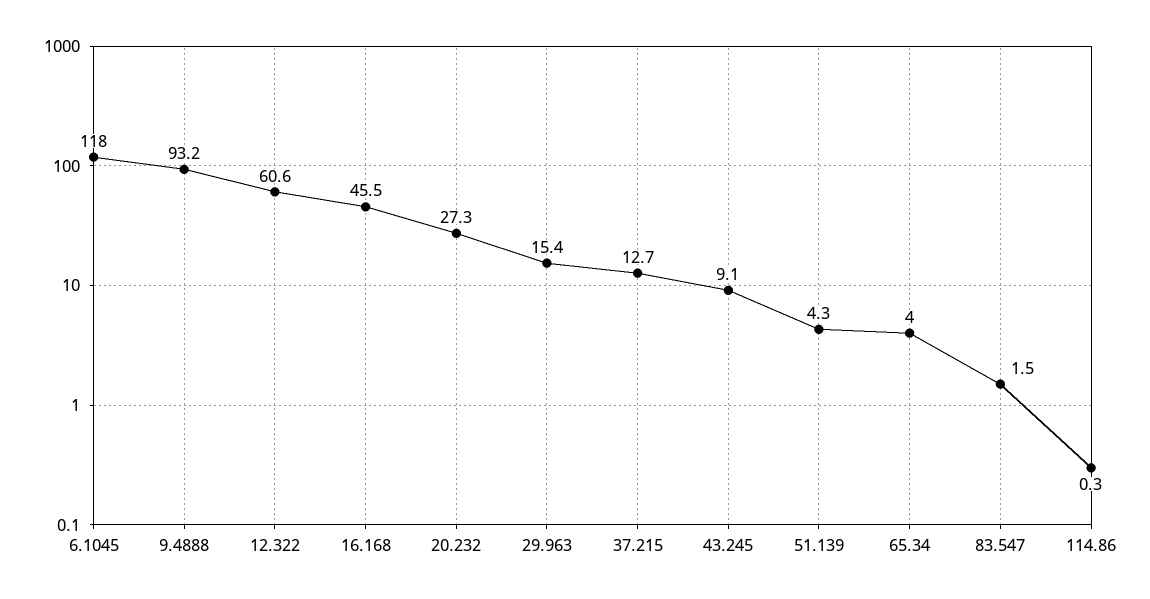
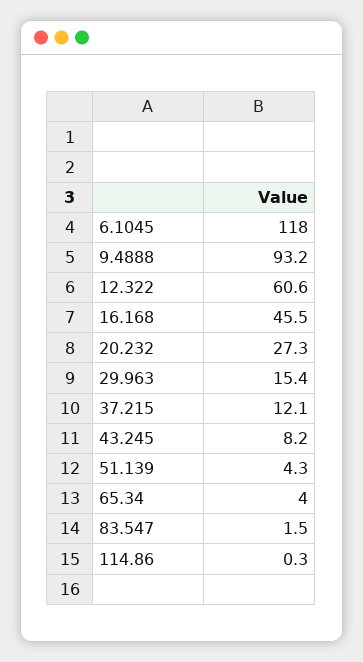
37.215: 12.7 -> 12.1
43.245: 9.1 -> 8.2

